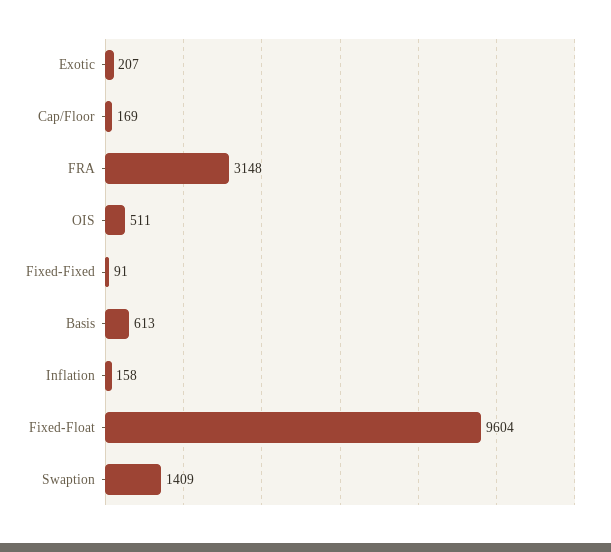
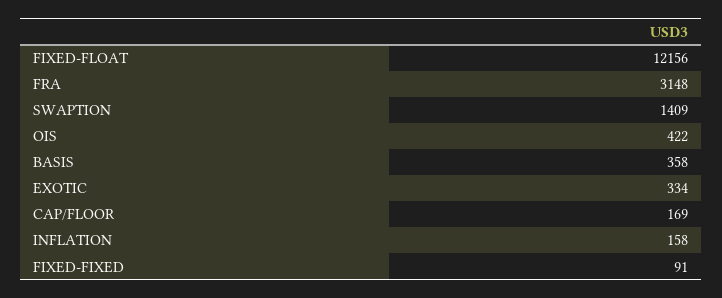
Exotic: 207 -> 334
OIS: 511 -> 422
Basis: 613 -> 358
Fixed-Float: 9604 -> 12156

